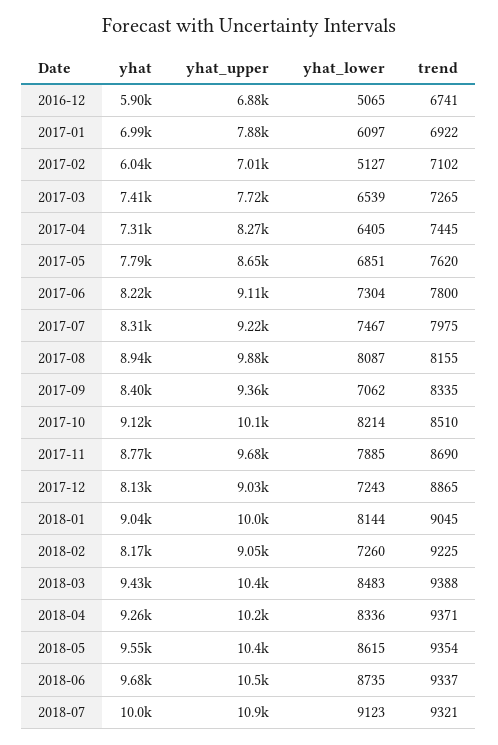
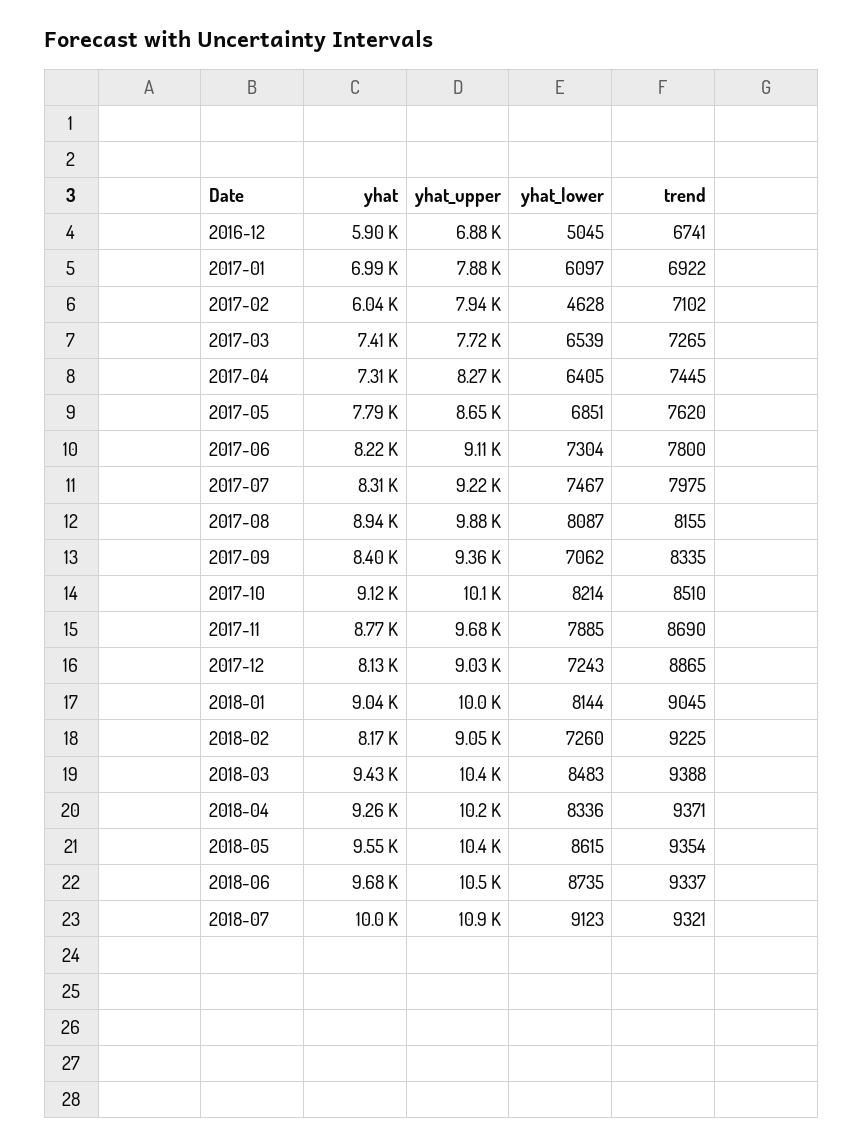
yhat_lower, 2016-12: 5065 -> 5045
yhat_upper, 2017-02: 7010 -> 7940
yhat_lower, 2017-02: 5127 -> 4628

